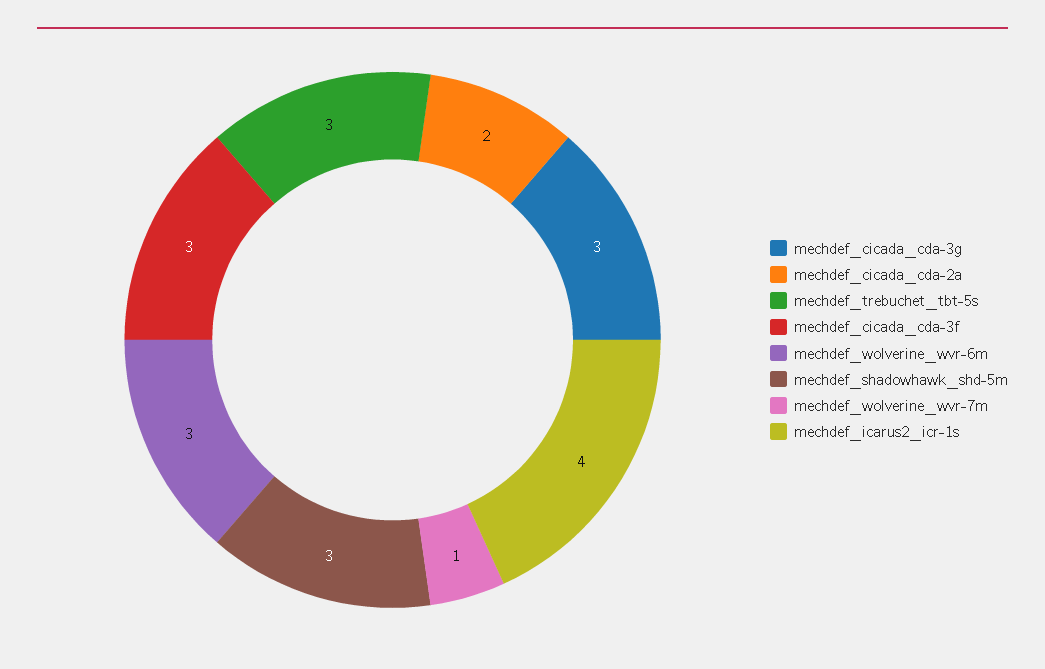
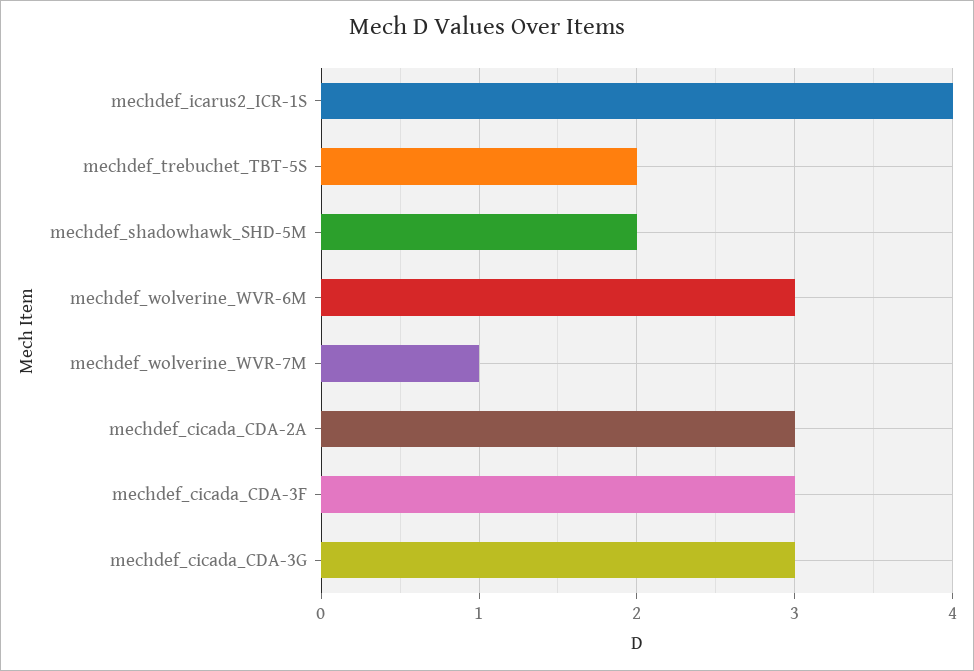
mechdef_cicada_cda-2a: 2 -> 3
mechdef_trebuchet_tbt-5s: 3 -> 2
mechdef_shadowhawk_shd-5m: 3 -> 2

